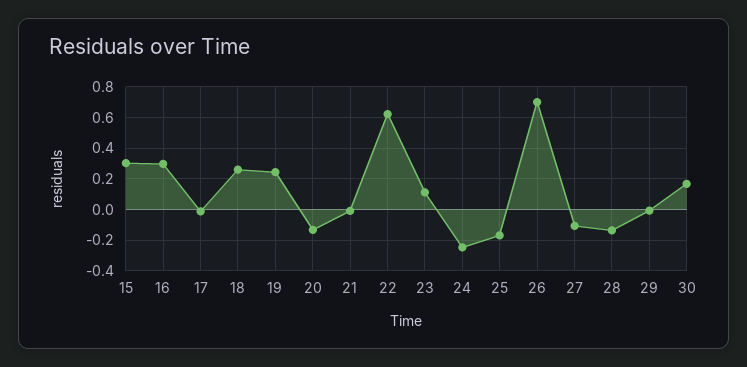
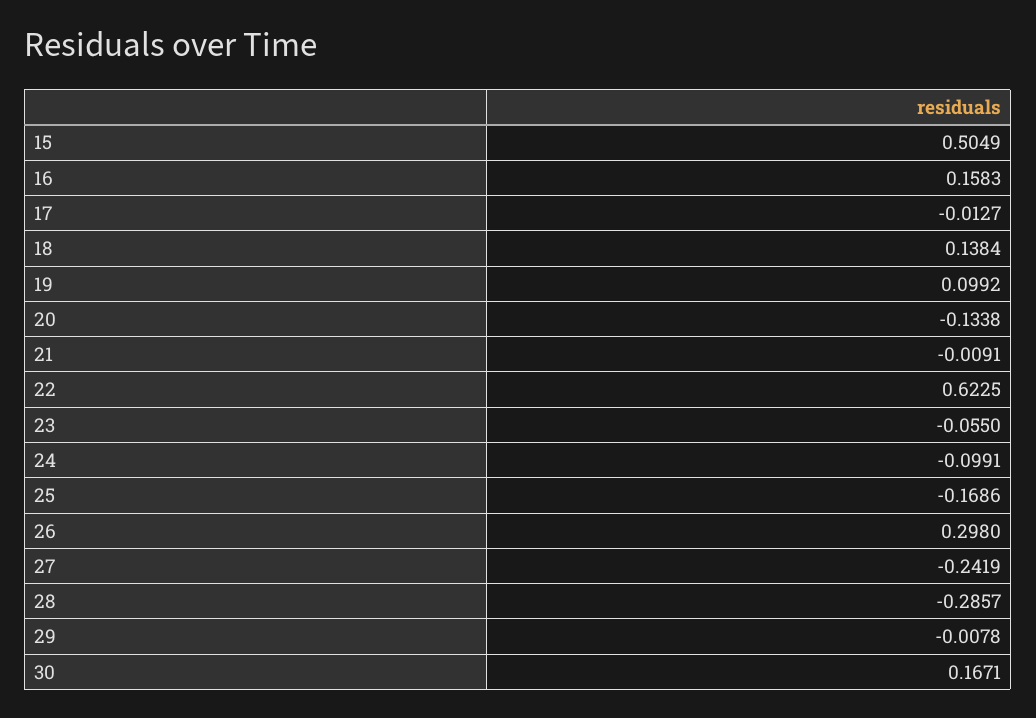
15: 0.3 -> 0.5049
16: 0.3 -> 0.1583
18: 0.25 -> 0.1384
19: 0.25 -> 0.0992
23: 0.1 -> -0.055
24: -0.25 -> -0.0991
26: 0.7 -> 0.298
27: -0.1 -> -0.2419
28: -0.15 -> -0.2857

